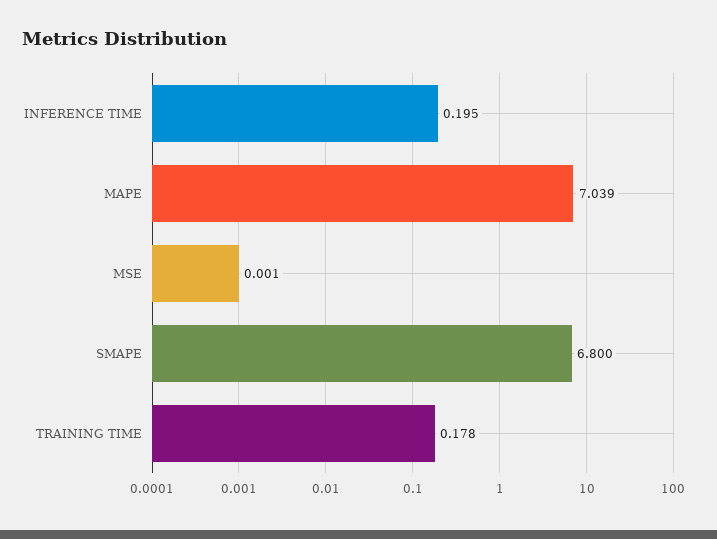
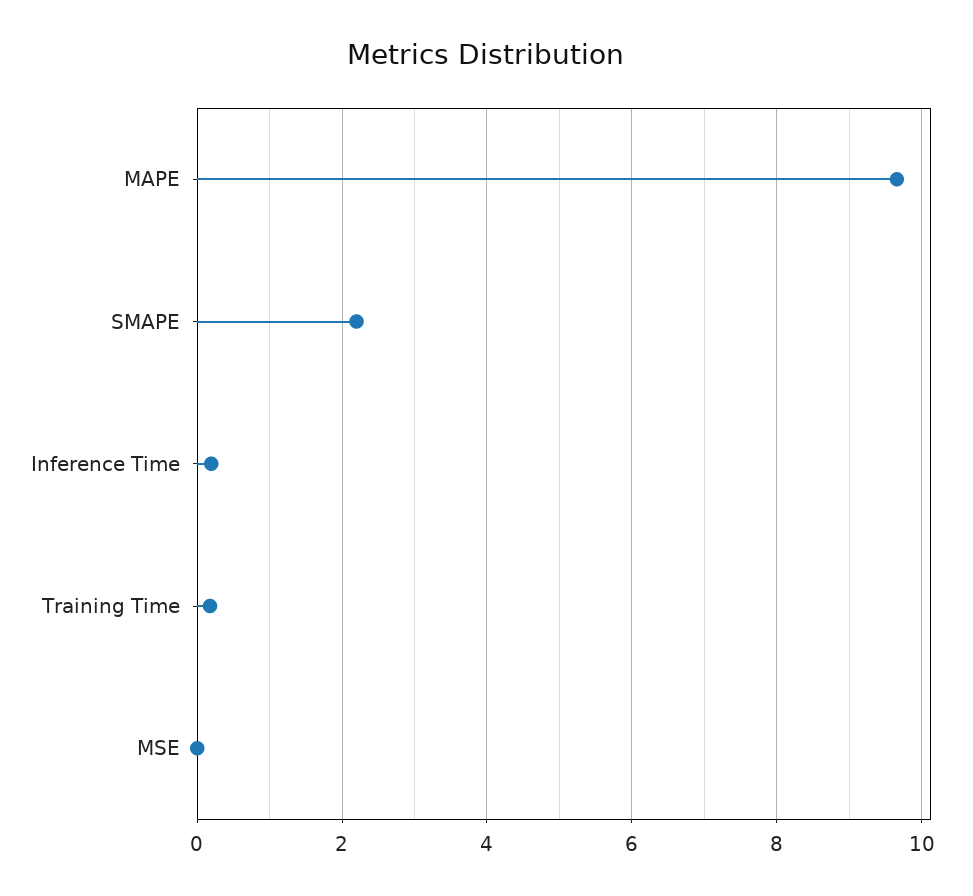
MAPE: 7.039 -> 9.6
SMAPE: 6.8 -> 2.2

